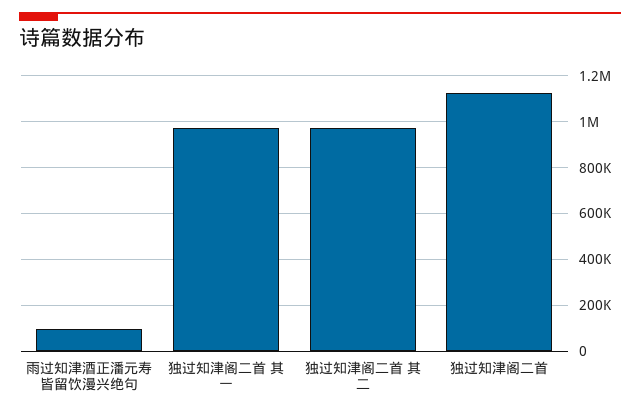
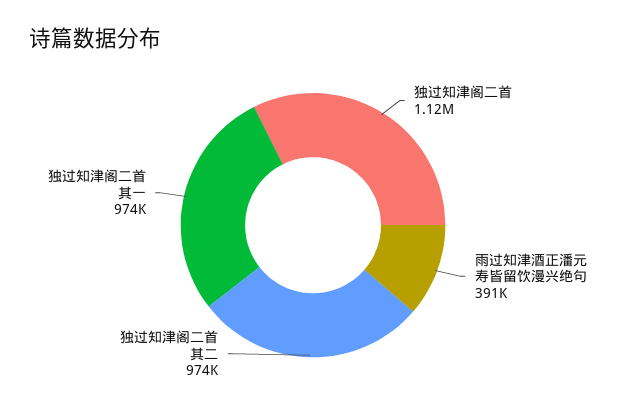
雨过知津酒正潘元寿皆留饮漫兴绝句: 100000 -> 391000

